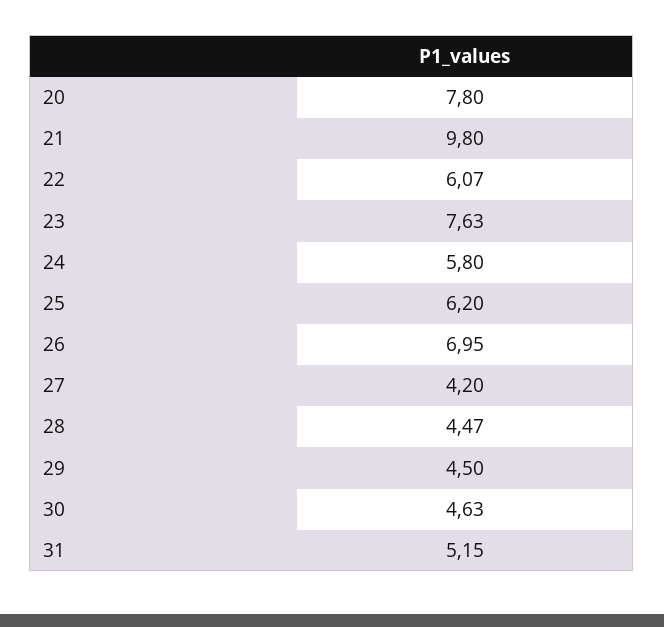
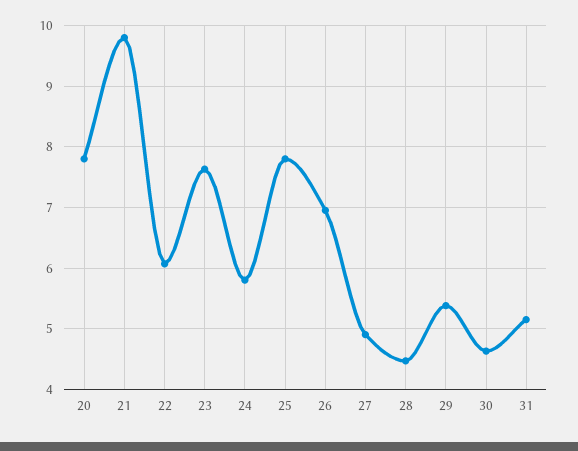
25: 6.2 -> 7.8
27: 4.2 -> 4.9
29: 4.5 -> 5.4

